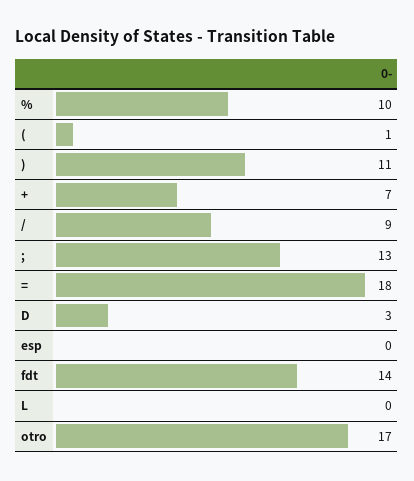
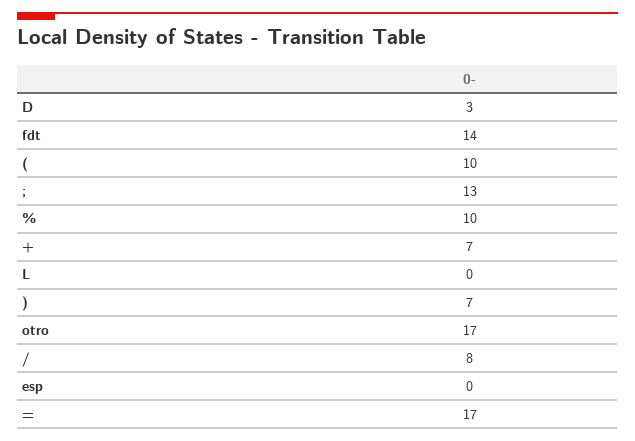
(: 1 -> 10
): 11 -> 7
/: 9 -> 8
=: 18 -> 17

